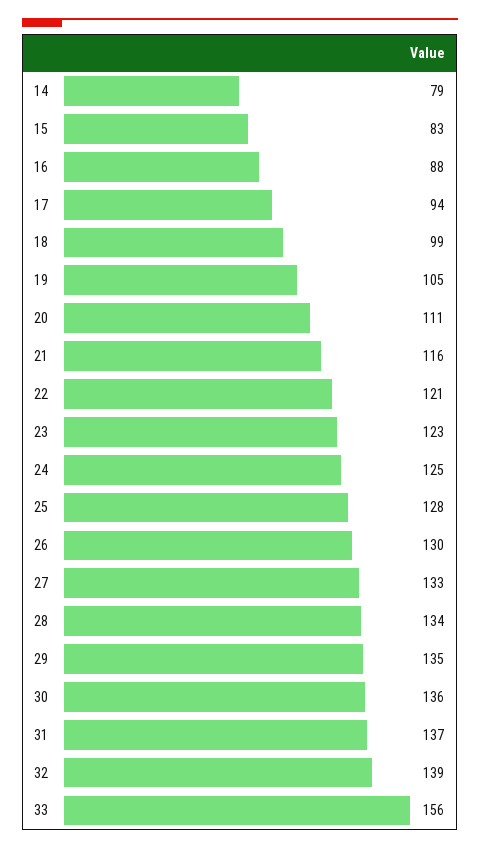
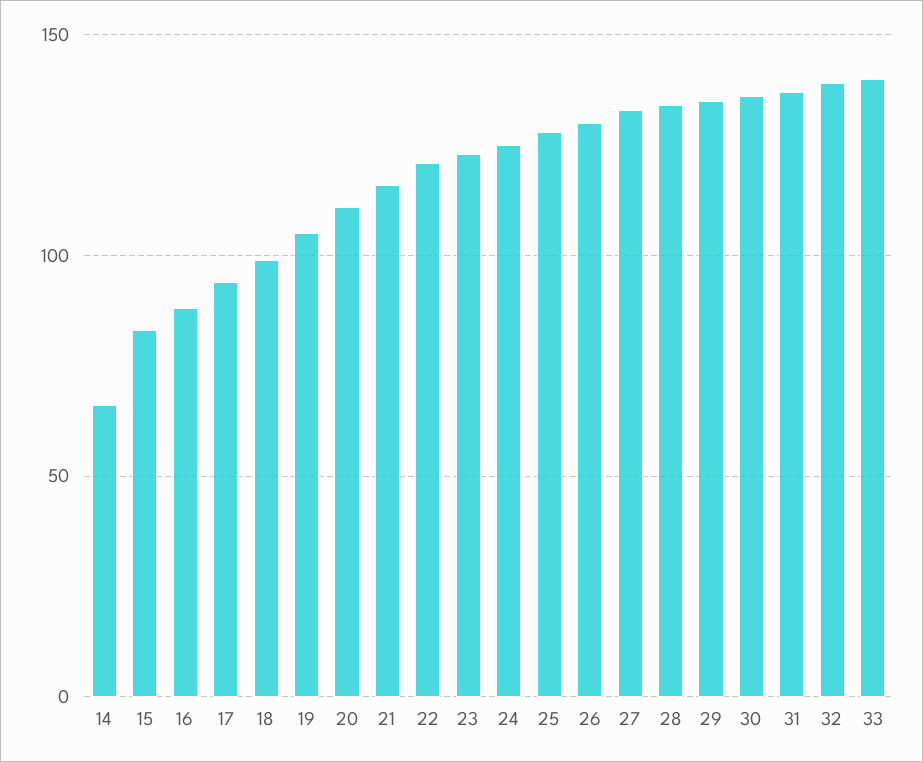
14: 79 -> 65
33: 156 -> 140

